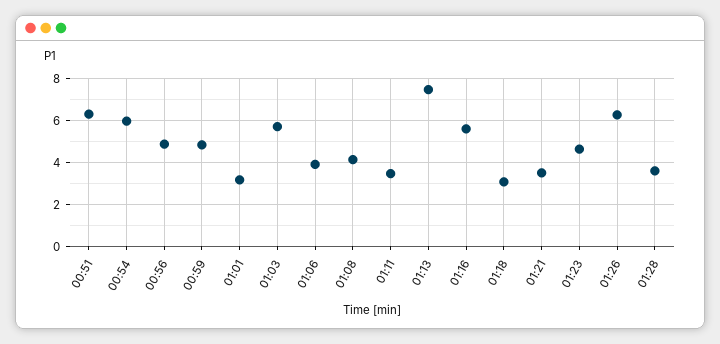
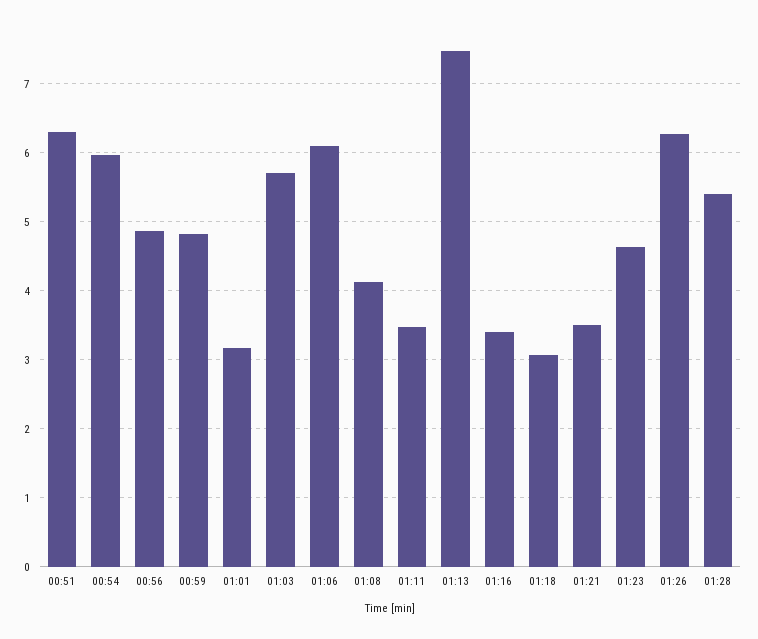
01:06: 4 -> 6.1
01:16: 5.5 -> 3.4
01:28: 3.5 -> 5.4

